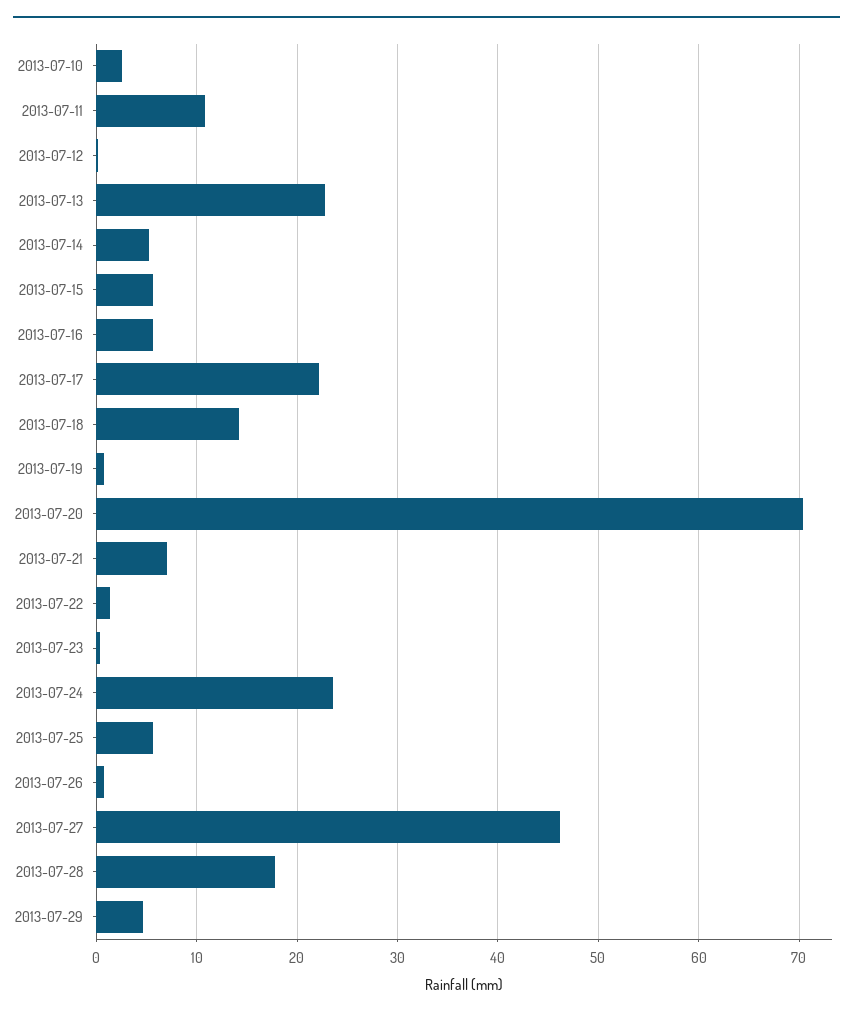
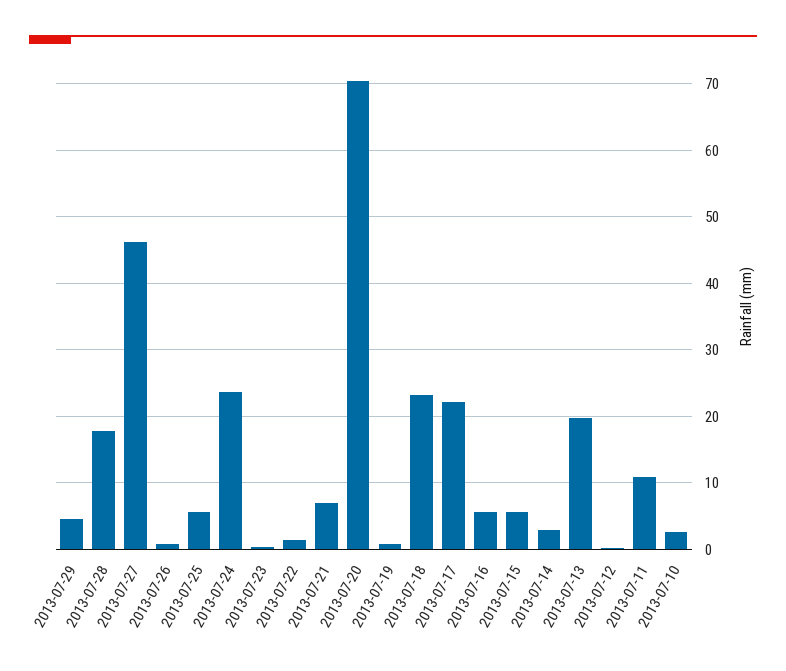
2013-07-13: 23 -> 20
2013-07-14: 5 -> 3
2013-07-18: 14 -> 23

